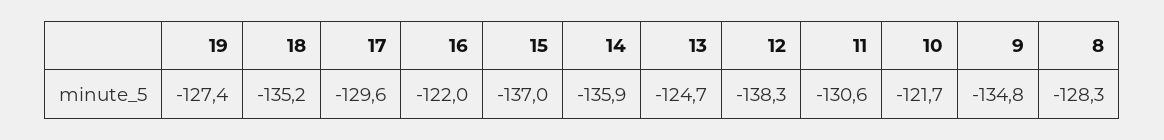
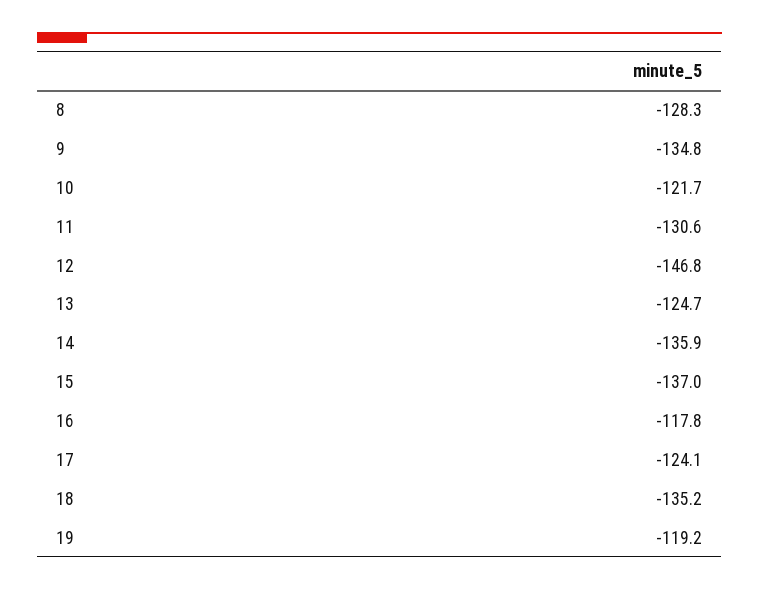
19: -127.4 -> -119.2
17: -129.6 -> -124.1
16: -122 -> -117.8
12: -138.3 -> -146.8

